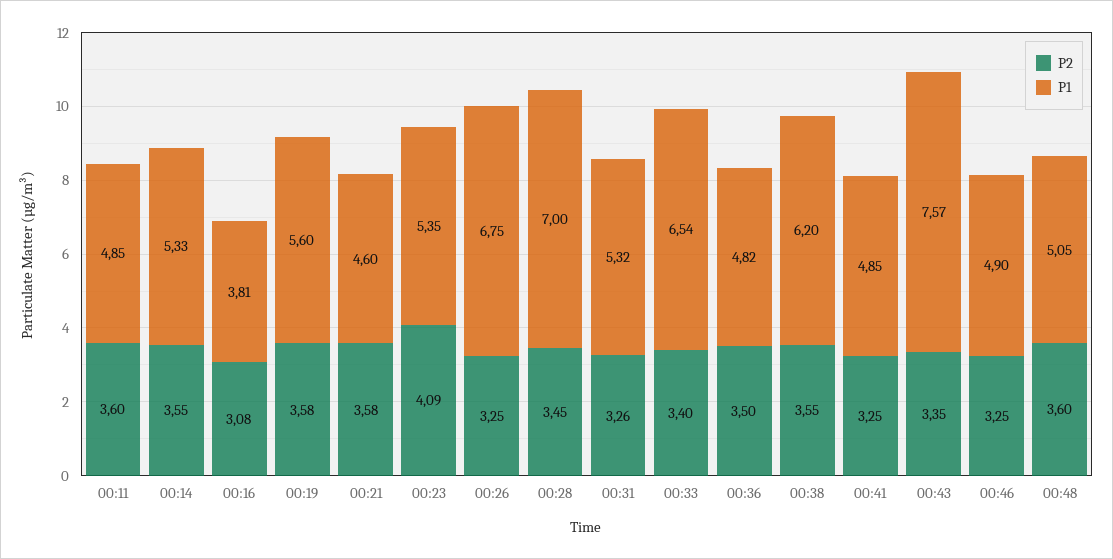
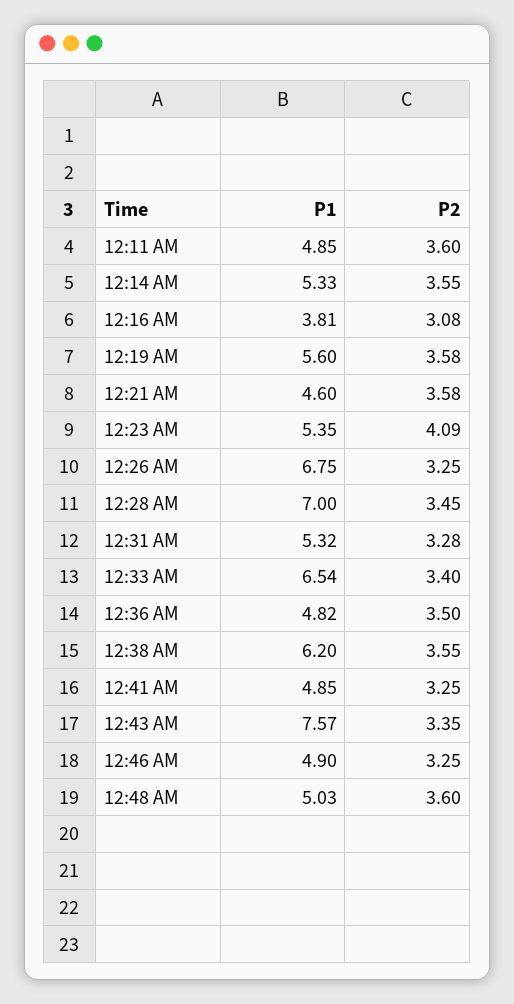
P2, 00:31: 3.26 -> 3.28
P1, 00:48: 5.05 -> 5.03

